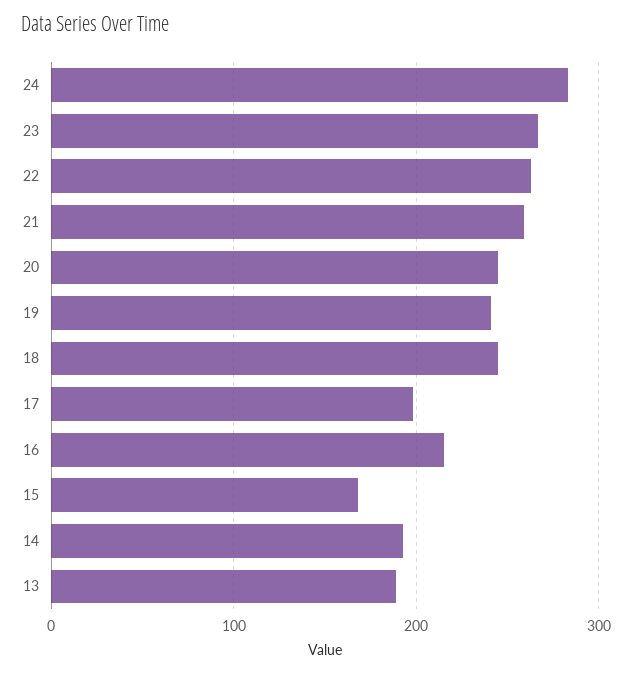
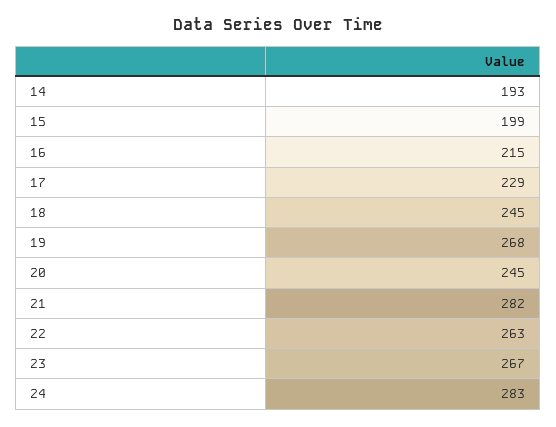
21: 260 -> 282
19: 240 -> 268
17: 200 -> 229
15: 170 -> 199
13: 190 -> none

